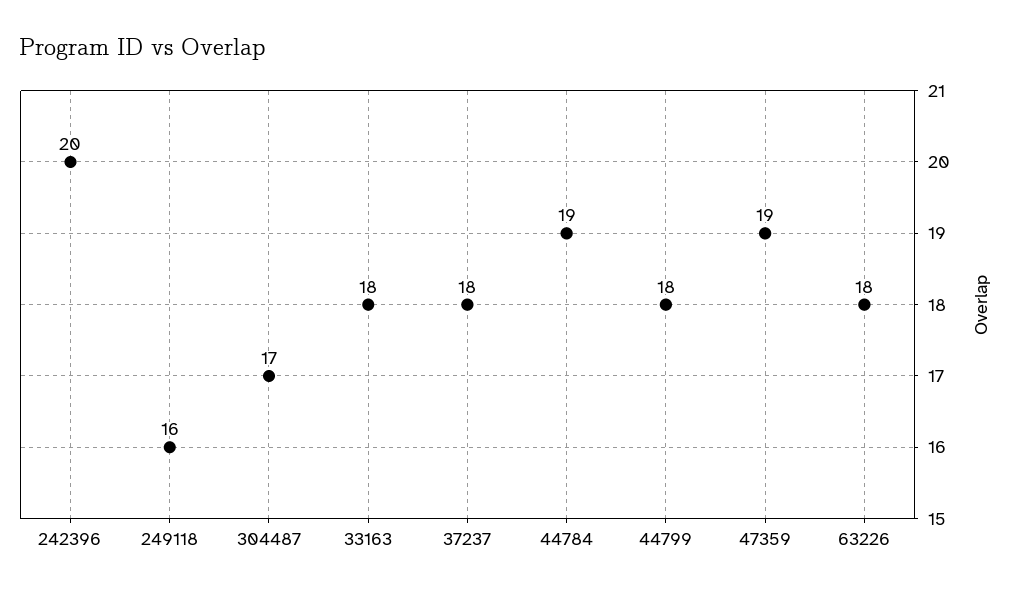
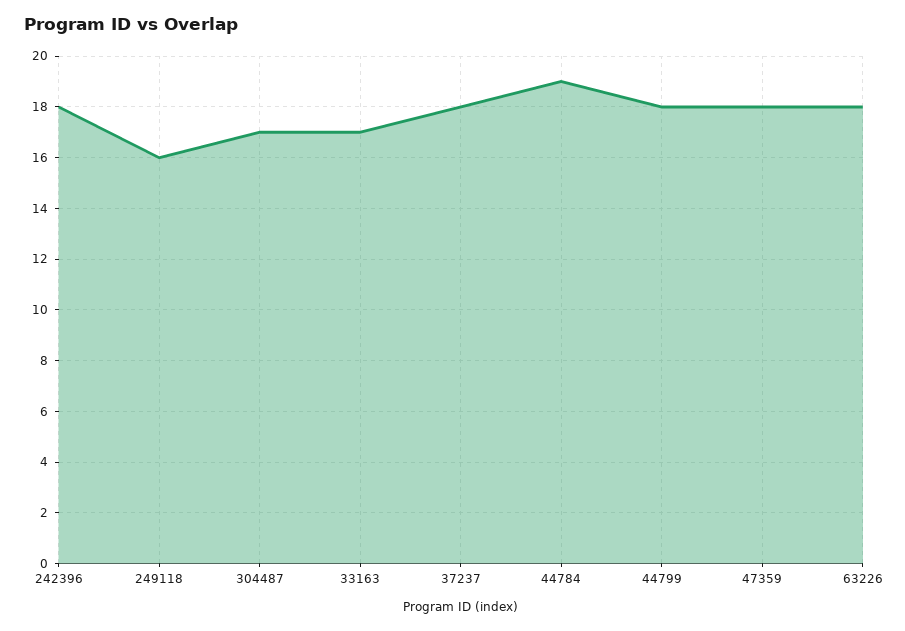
242396: 20 -> 18
33163: 18 -> 17
47359: 19 -> 18

